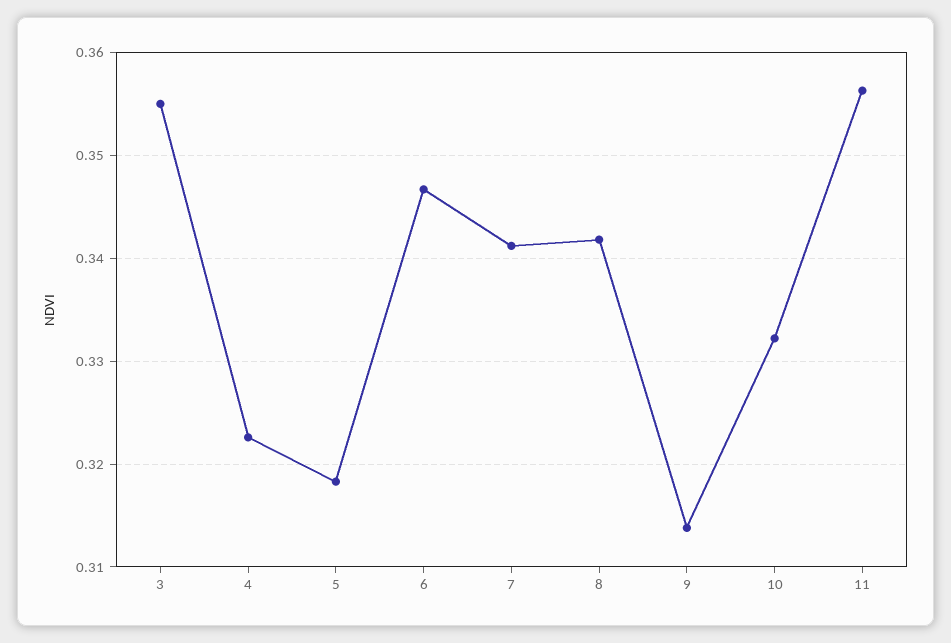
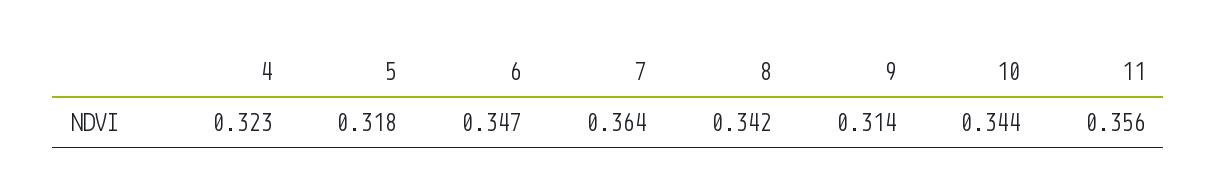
3: 0.355 -> none
7: 0.341 -> 0.364
10: 0.332 -> 0.344

